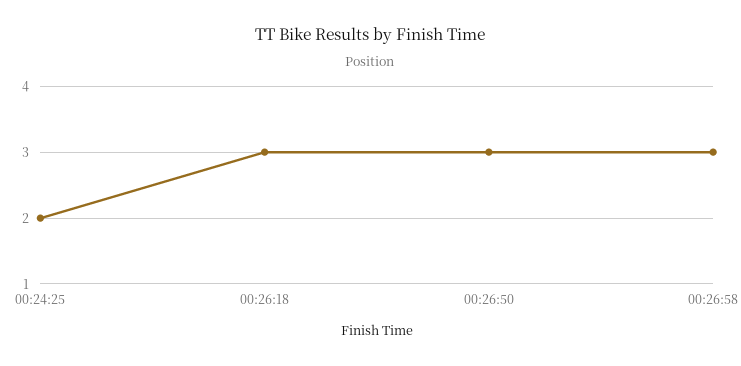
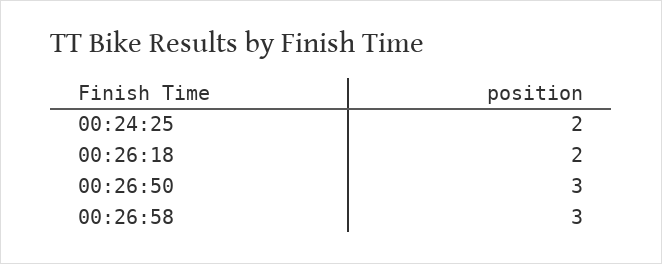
00:26:18: 3 -> 2

